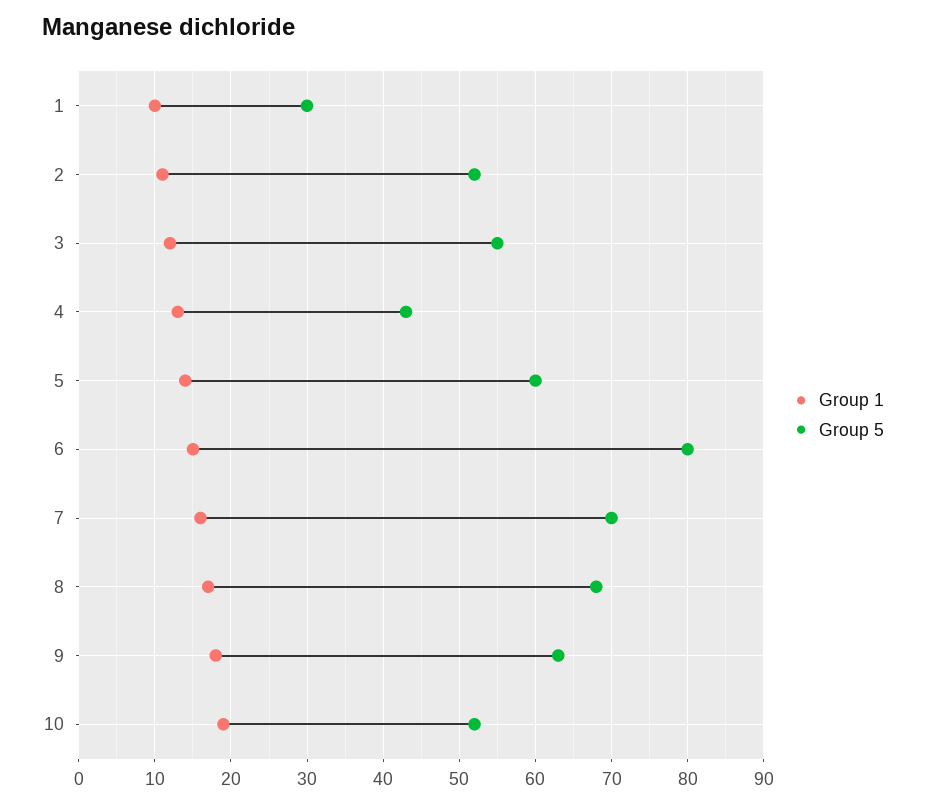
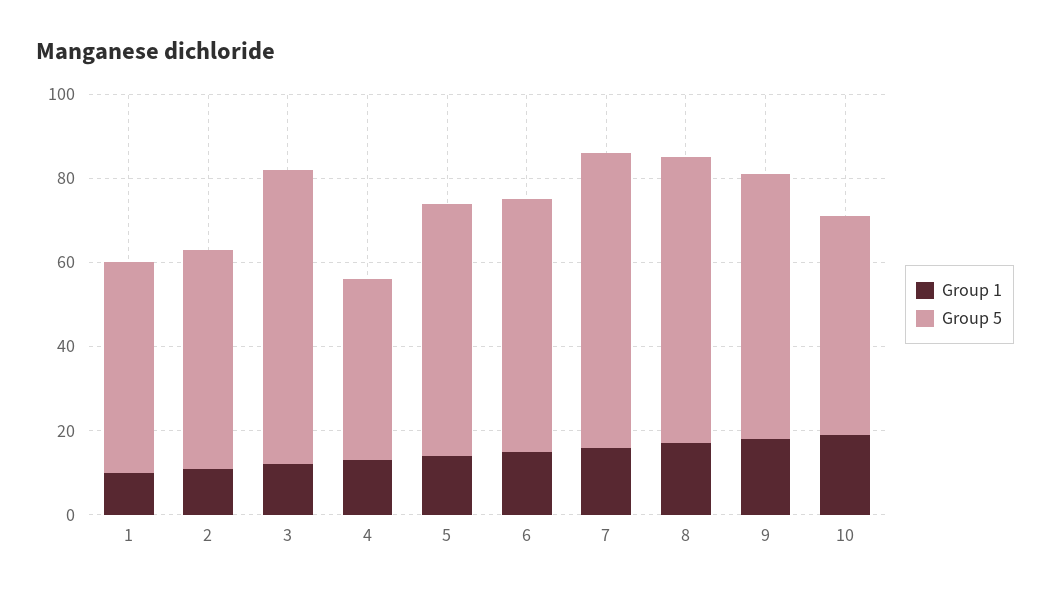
Group 5, 1: 30 -> 50
Group 5, 3: 55 -> 70
Group 5, 6: 80 -> 60

